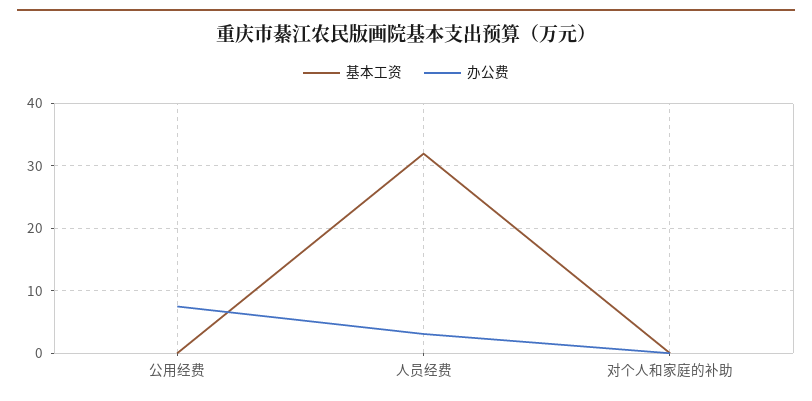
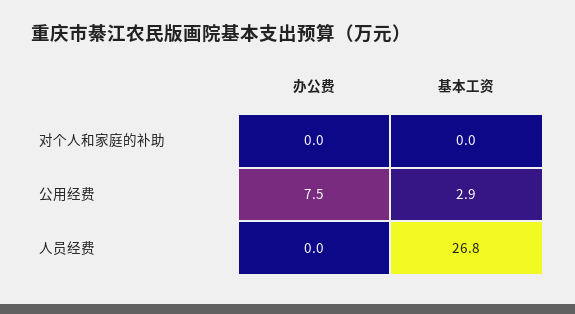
基本工资, 公用经费: 0 -> 2.9
基本工资, 人员经费: 32 -> 26.8
办公费, 人员经费: 3 -> 0

